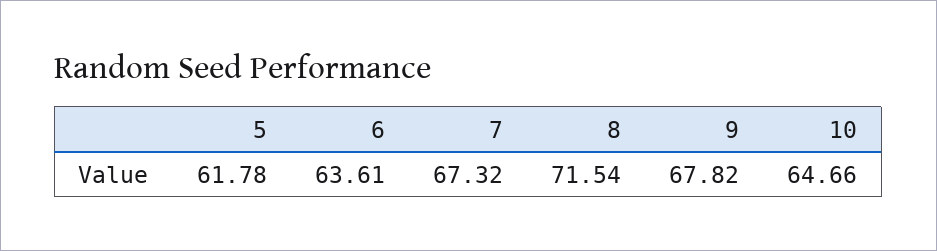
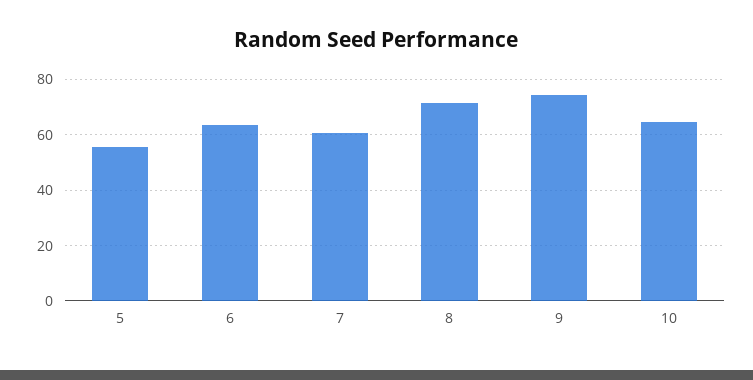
5: 61.78 -> 55
7: 67.32 -> 60
9: 67.82 -> 75

